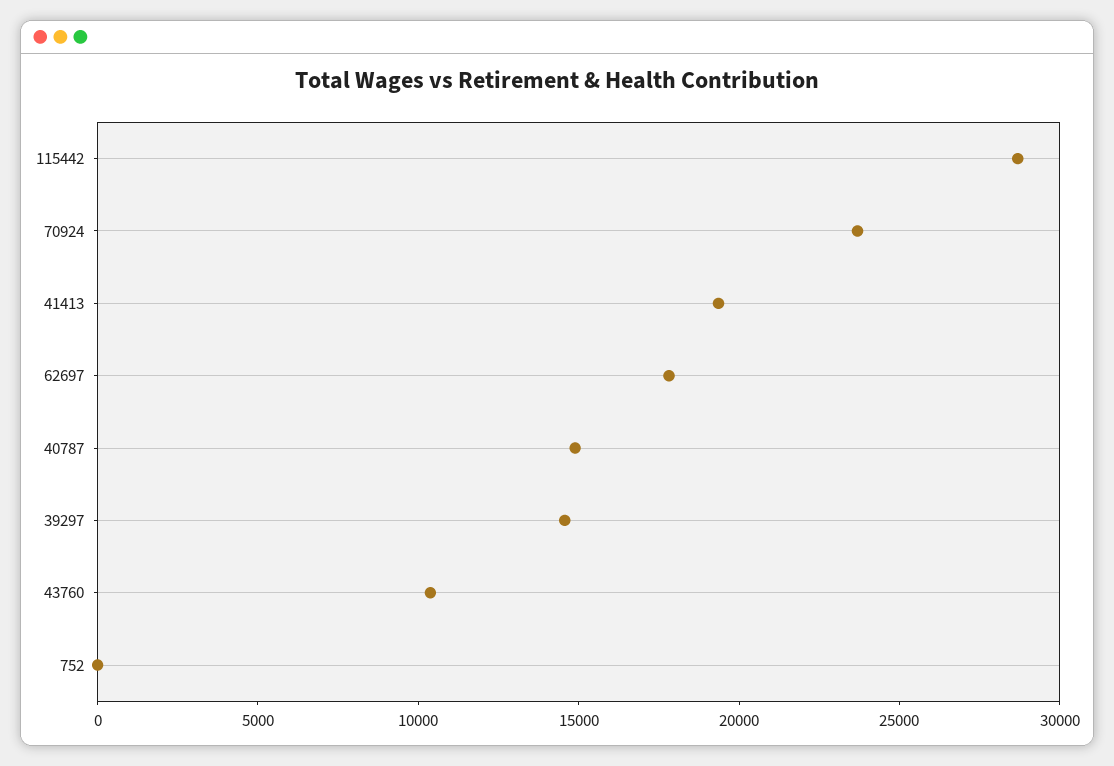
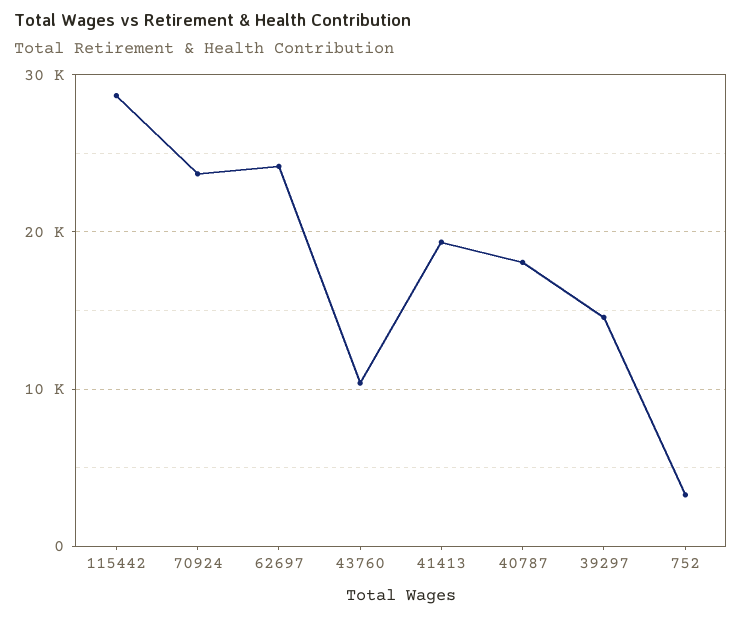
62697: 18000 -> 24000
40787: 15000 -> 18000
752: 0 -> 3000

